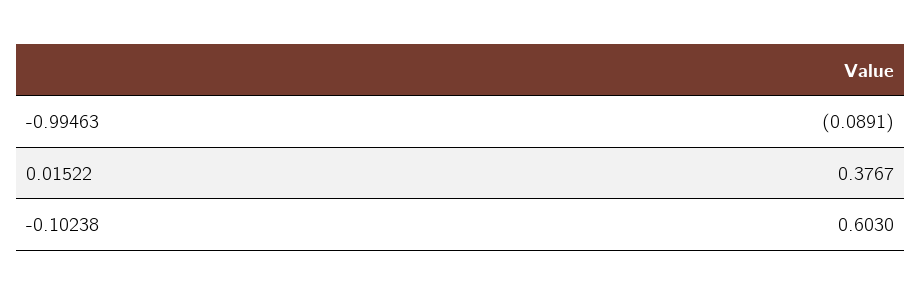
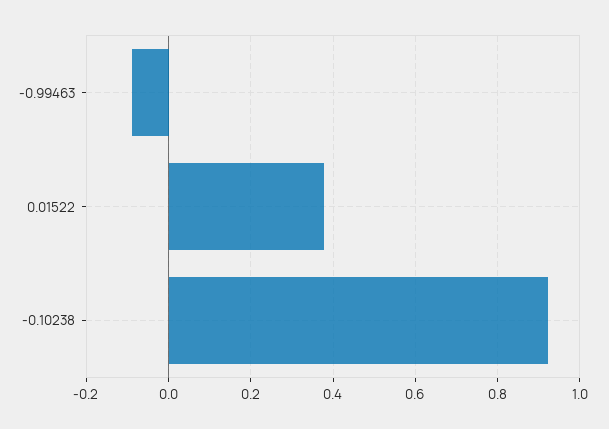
-0.10238: 0.603 -> 0.92

